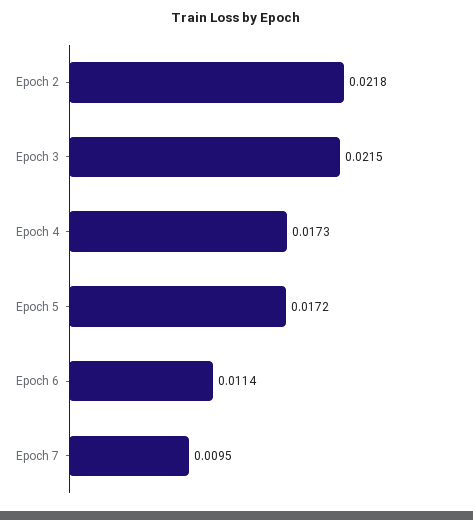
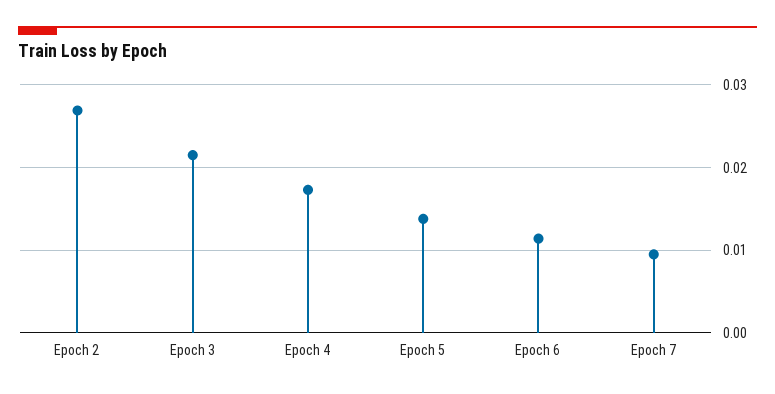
Epoch 2: 0.0218 -> 0.027
Epoch 5: 0.0172 -> 0.014

